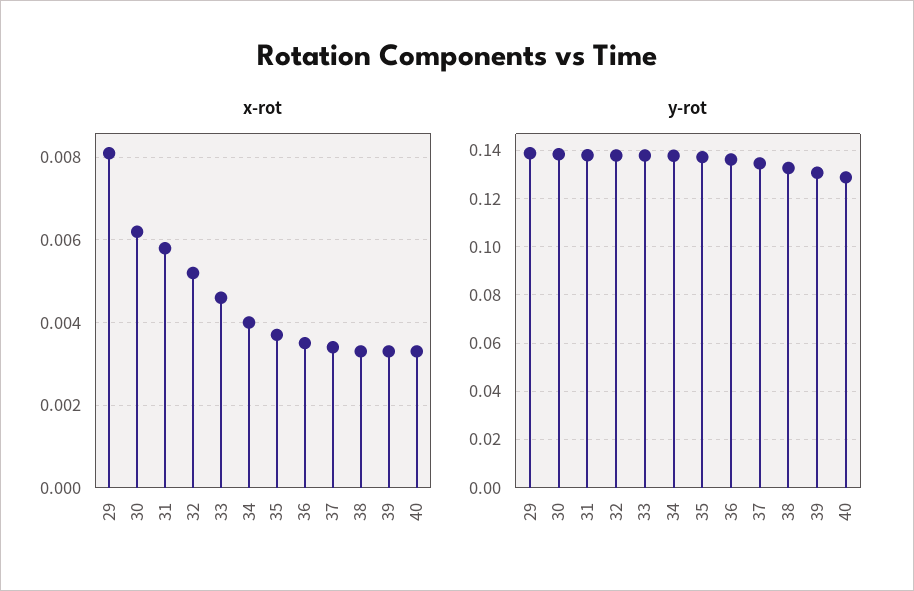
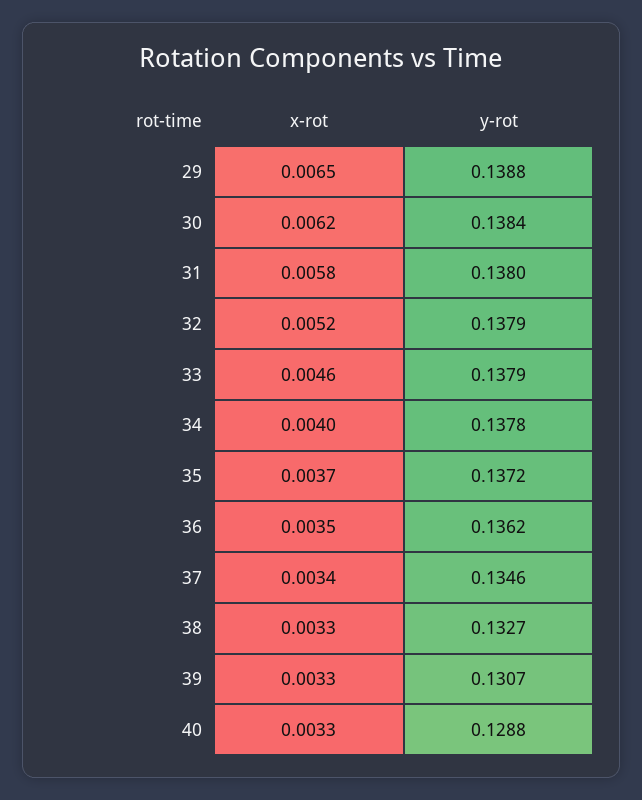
x-rot, 29: 0.008 -> 0.0065

